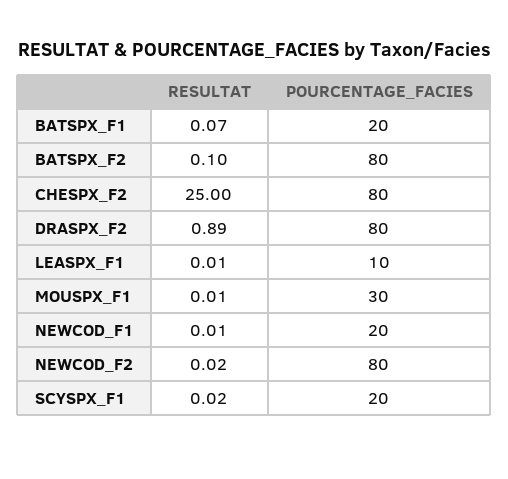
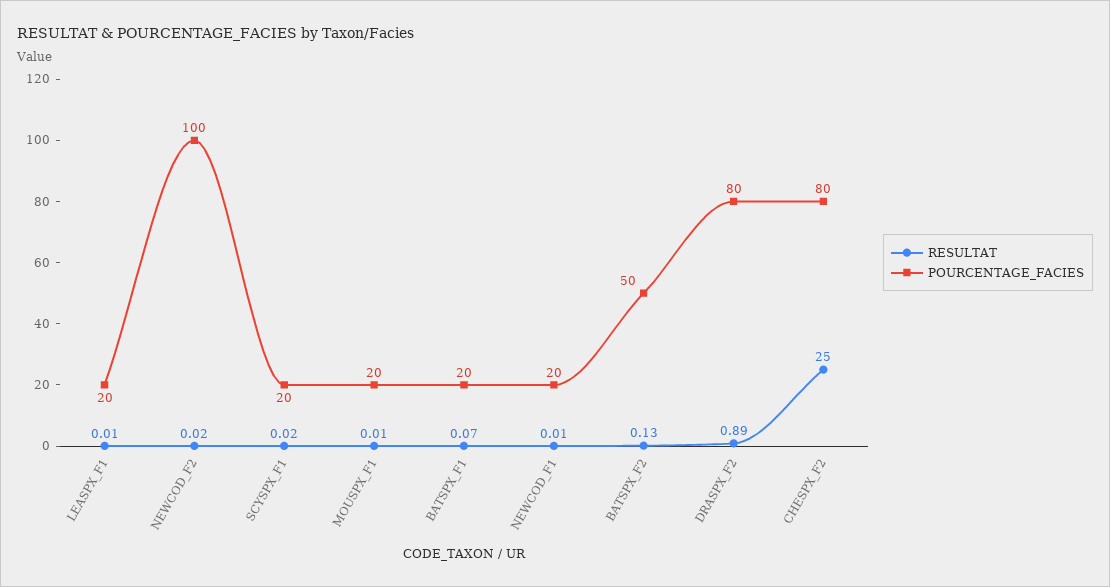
RESULTAT, BATSPX_F2: 0.1 -> 0.13
POURCENTAGE_FACIES, BATSPX_F2: 80 -> 50
POURCENTAGE_FACIES, LEASPX_F1: 10 -> 20
POURCENTAGE_FACIES, MOUSPX_F1: 30 -> 20
POURCENTAGE_FACIES, NEWCOD_F2: 80 -> 100

